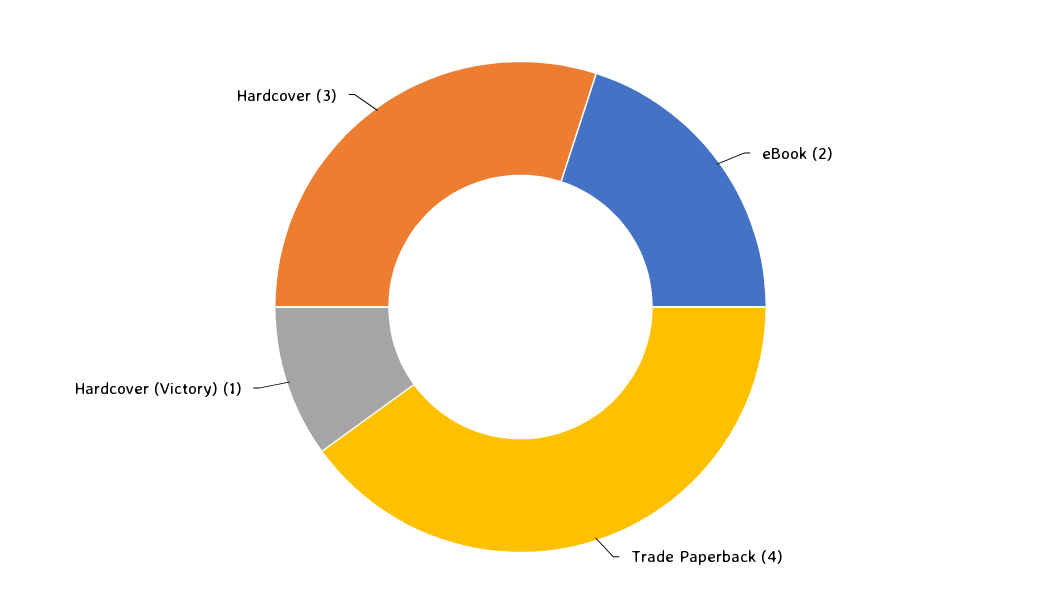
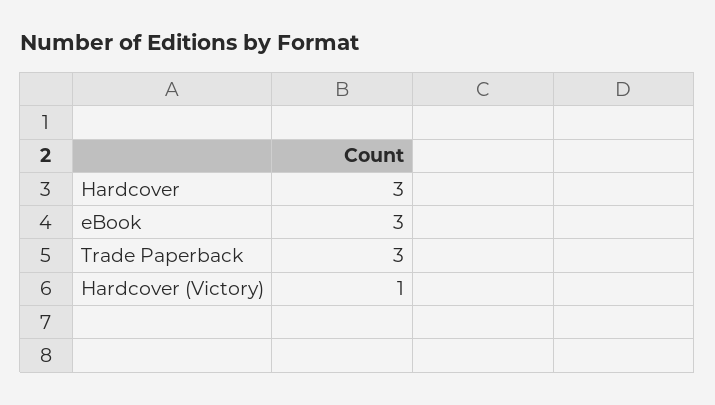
eBook: 2 -> 3
Trade Paperback: 4 -> 3

